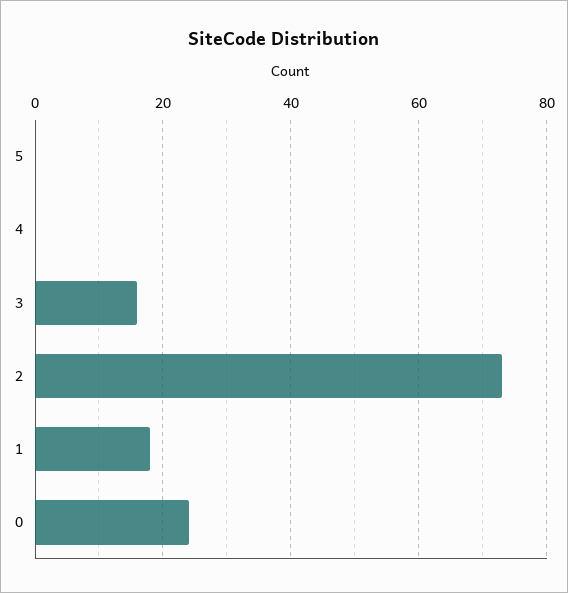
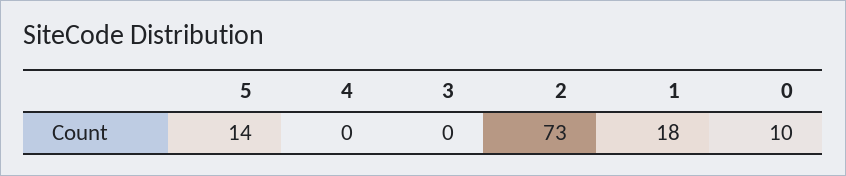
5: 0 -> 14
3: 15 -> 0
0: 25 -> 10

